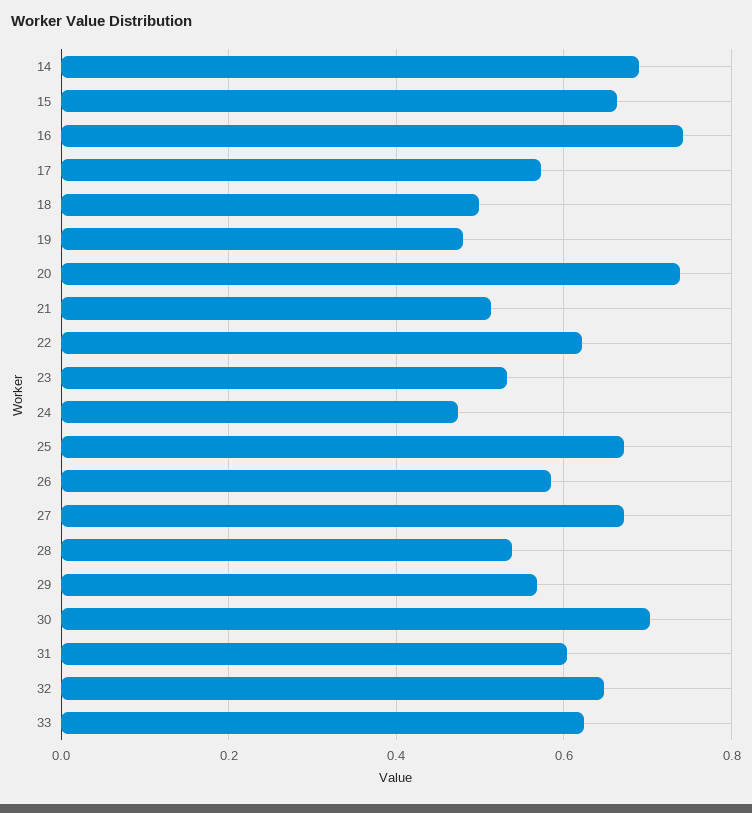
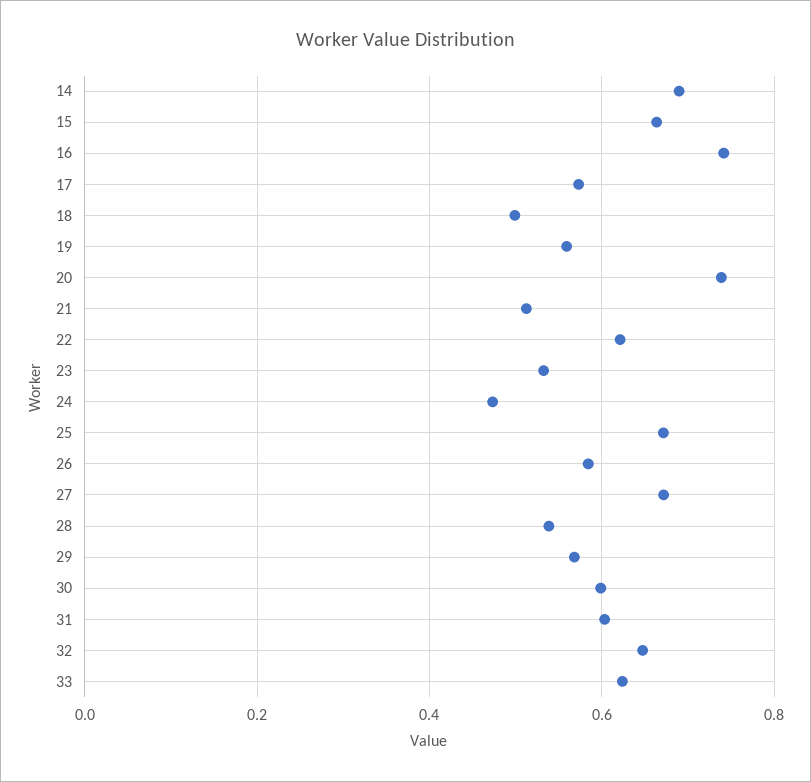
19: 0.48 -> 0.56
30: 0.7 -> 0.6

